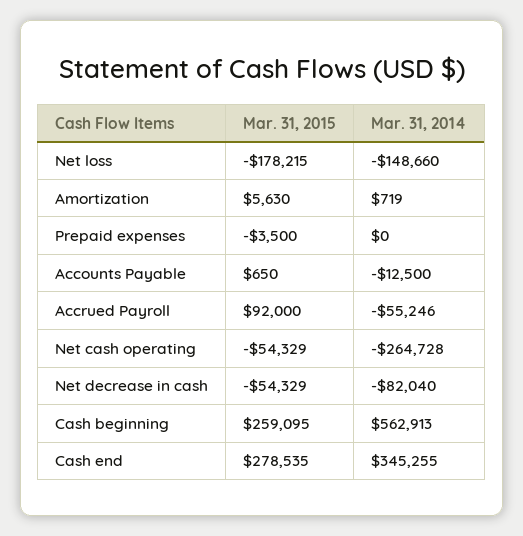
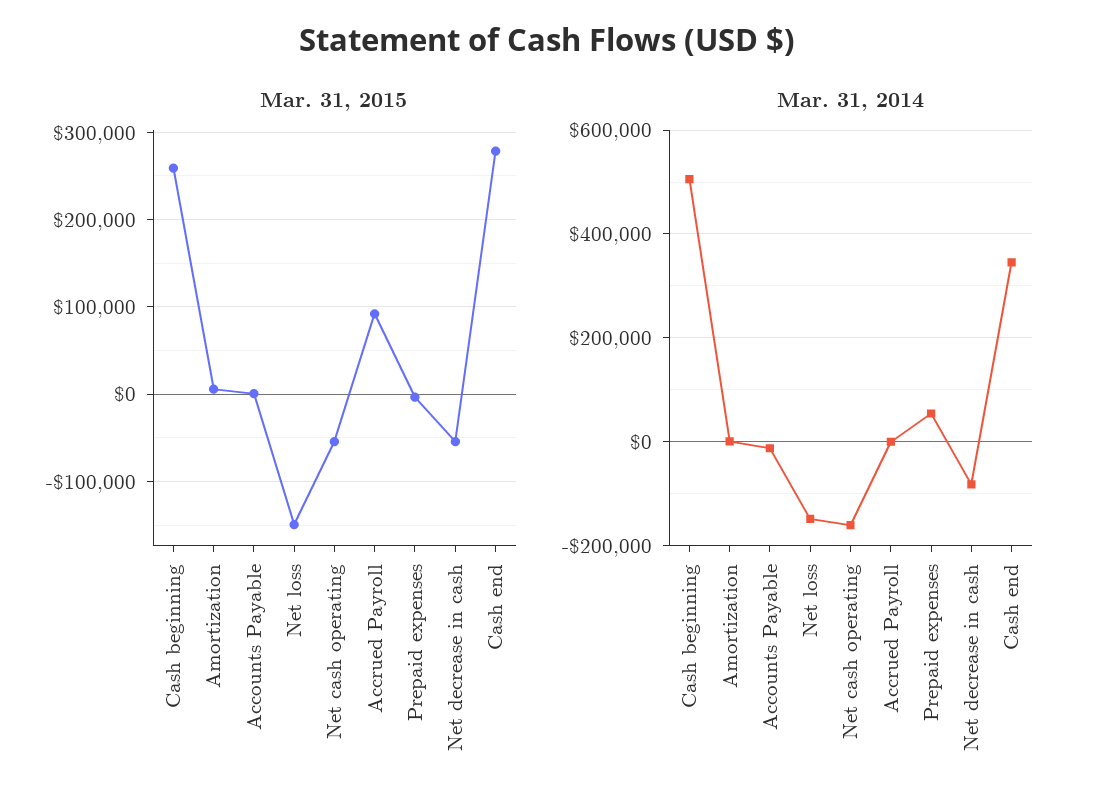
Mar. 31, 2015, Net loss: -178215 -> -150000
Mar. 31, 2014, Prepaid expenses: 0 -> 60000
Mar. 31, 2014, Accrued Payroll: -55246 -> 0
Mar. 31, 2014, Net cash operating: -264728 -> -160000
Mar. 31, 2014, Cash beginning: 562913 -> 500000

